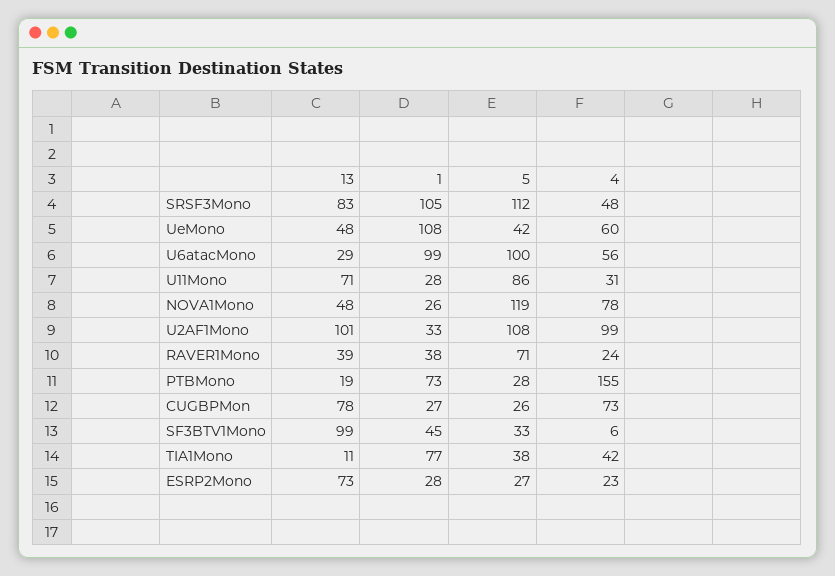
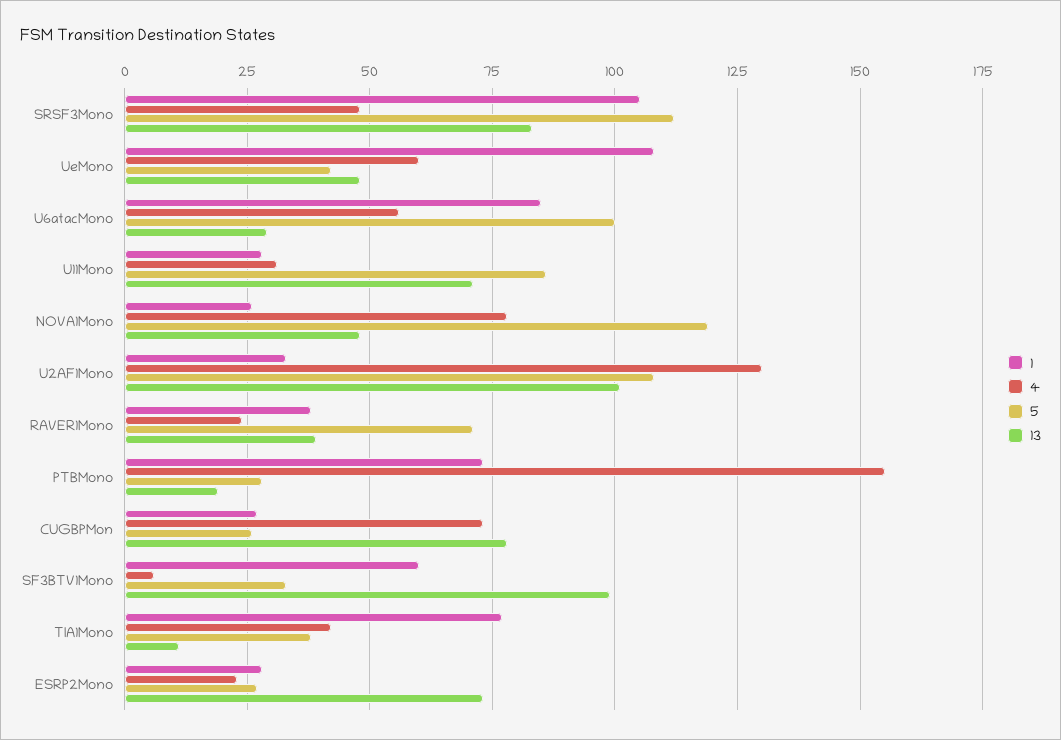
1, U6atacMono: 99 -> 85
4, U2AF1Mono: 99 -> 130
1, SF3BTV1Mono: 45 -> 60

